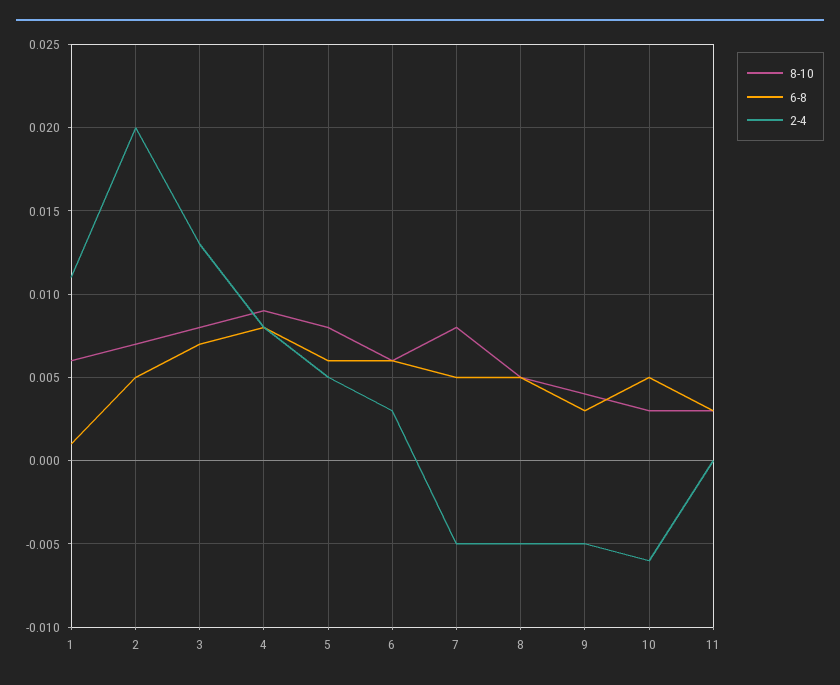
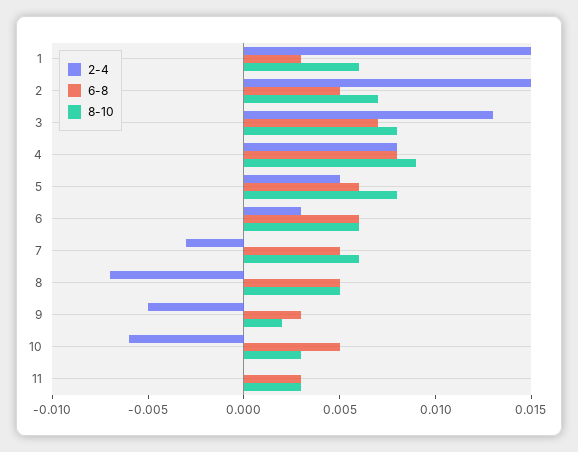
6-8, 1: 0.001 -> 0.003
2-4, 1: 0.011 -> 0.015
2-4, 2: 0.02 -> 0.015
8-10, 7: 0.008 -> 0.006
2-4, 7: -0.005 -> -0.003
2-4, 8: -0.005 -> -0.007
8-10, 9: 0.004 -> 0.002

